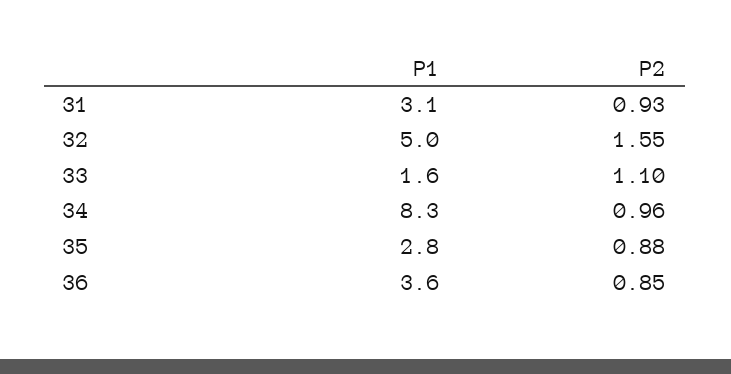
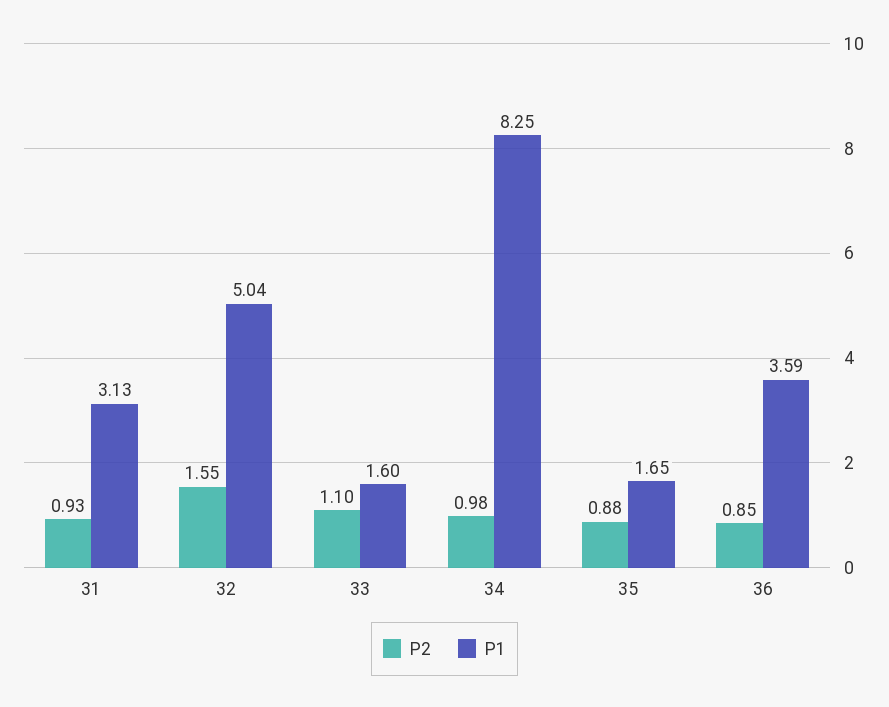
P2, 34: 0.96 -> 0.98
P1, 35: 2.8 -> 1.65

